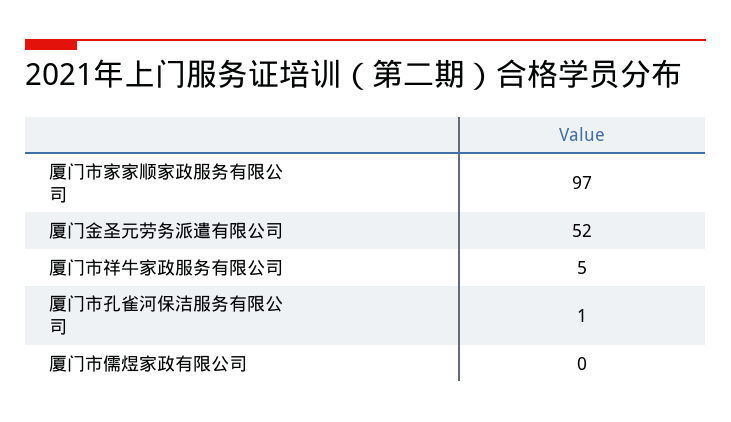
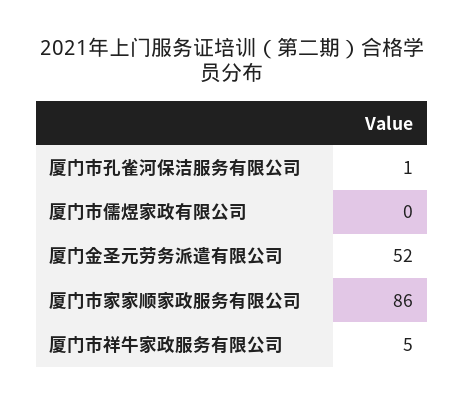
厦门市家家顺家政服务有限公司: 97 -> 86

